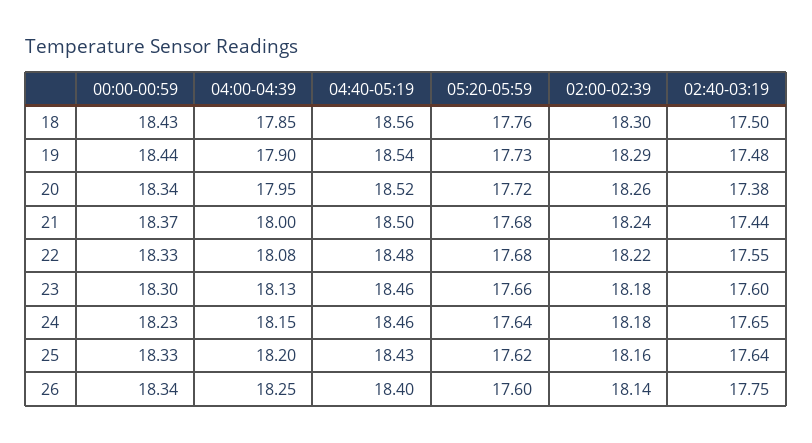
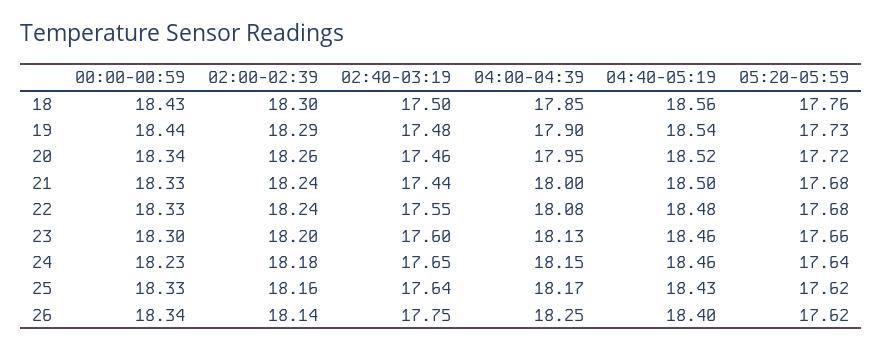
02:40-03:19, 20: 17.38 -> 17.46
00:00-00:59, 21: 18.37 -> 18.33
02:00-02:39, 22: 18.22 -> 18.24
02:00-02:39, 23: 18.18 -> 18.2
04:00-04:39, 25: 18.2 -> 18.17
05:20-05:59, 26: 17.6 -> 17.62

